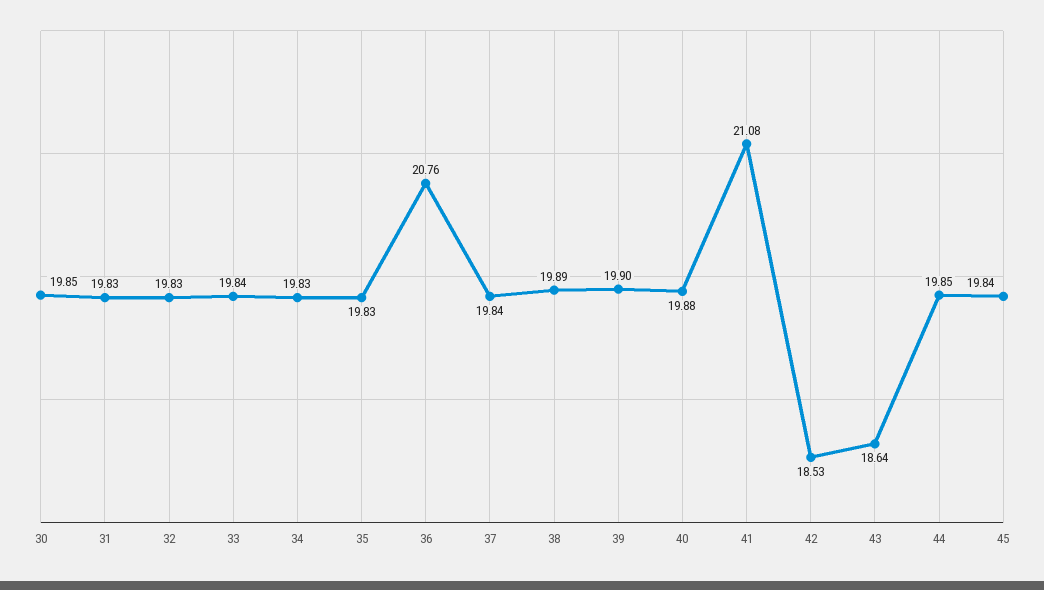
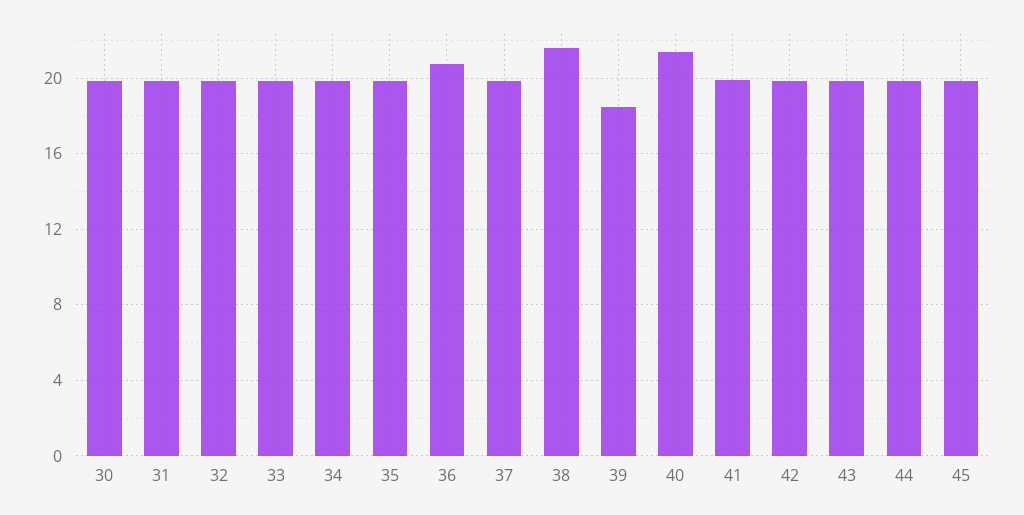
38: 19.89 -> 21.5
39: 19.9 -> 18.5
40: 19.88 -> 21.5
41: 21.08 -> 20
42: 18.53 -> 20
43: 18.64 -> 20

